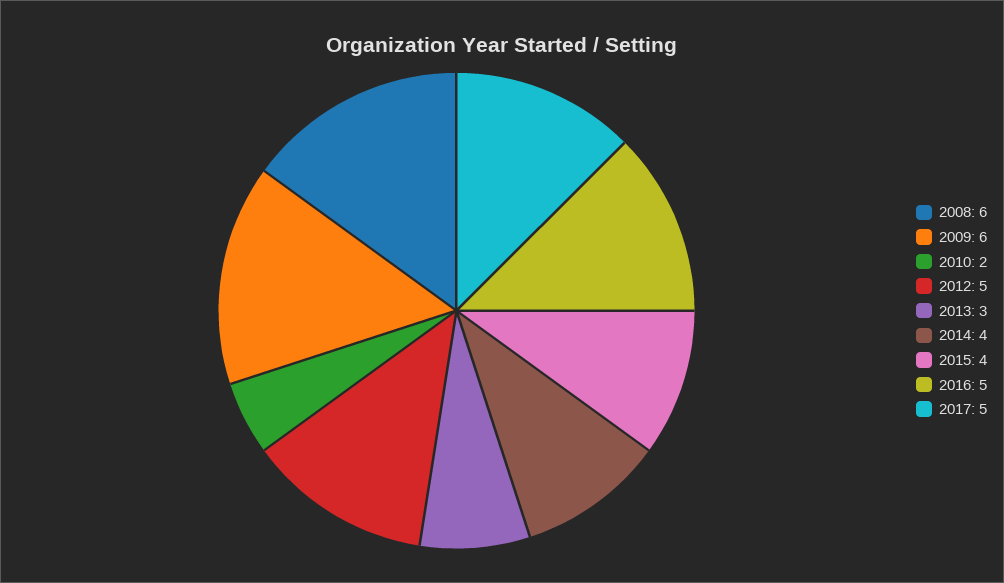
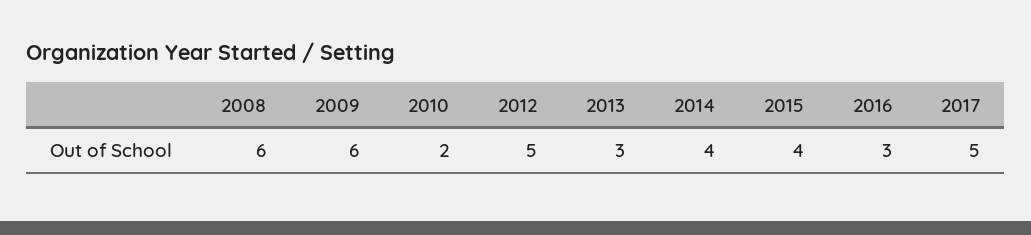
2016: 5 -> 3

